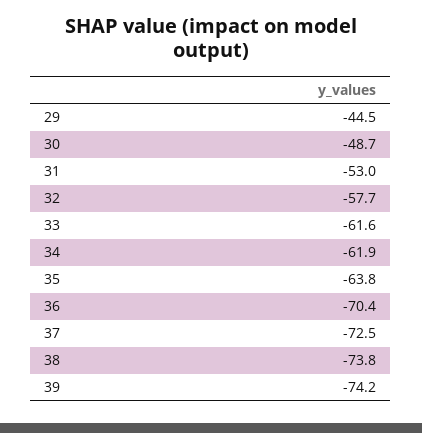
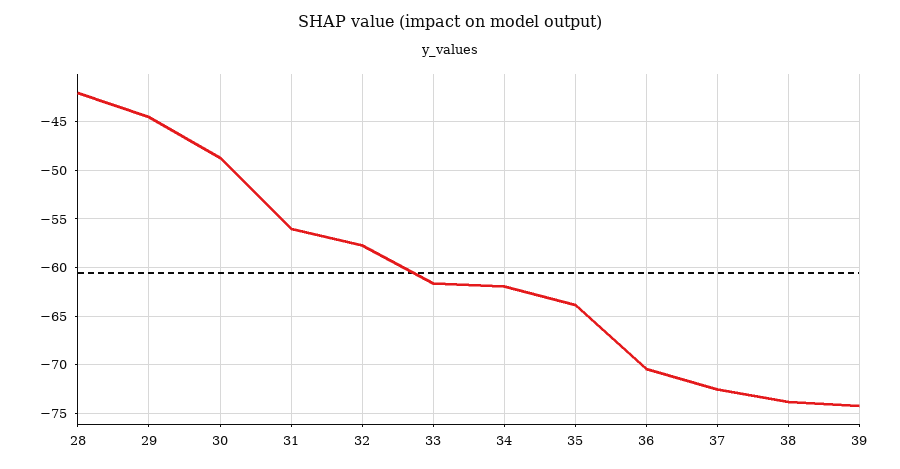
31: -53 -> -56
28: none -> -42

